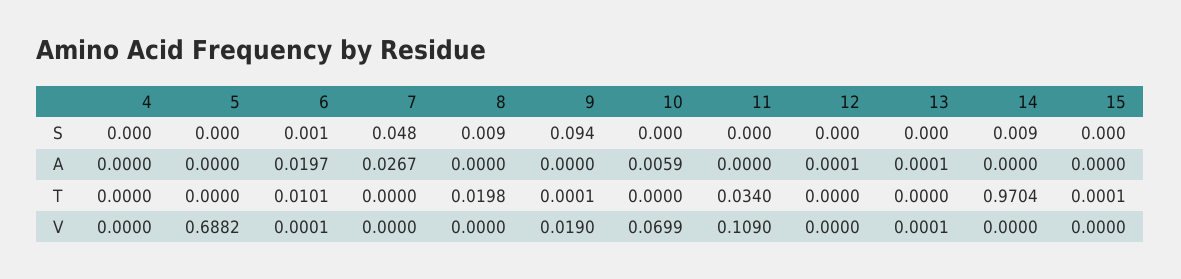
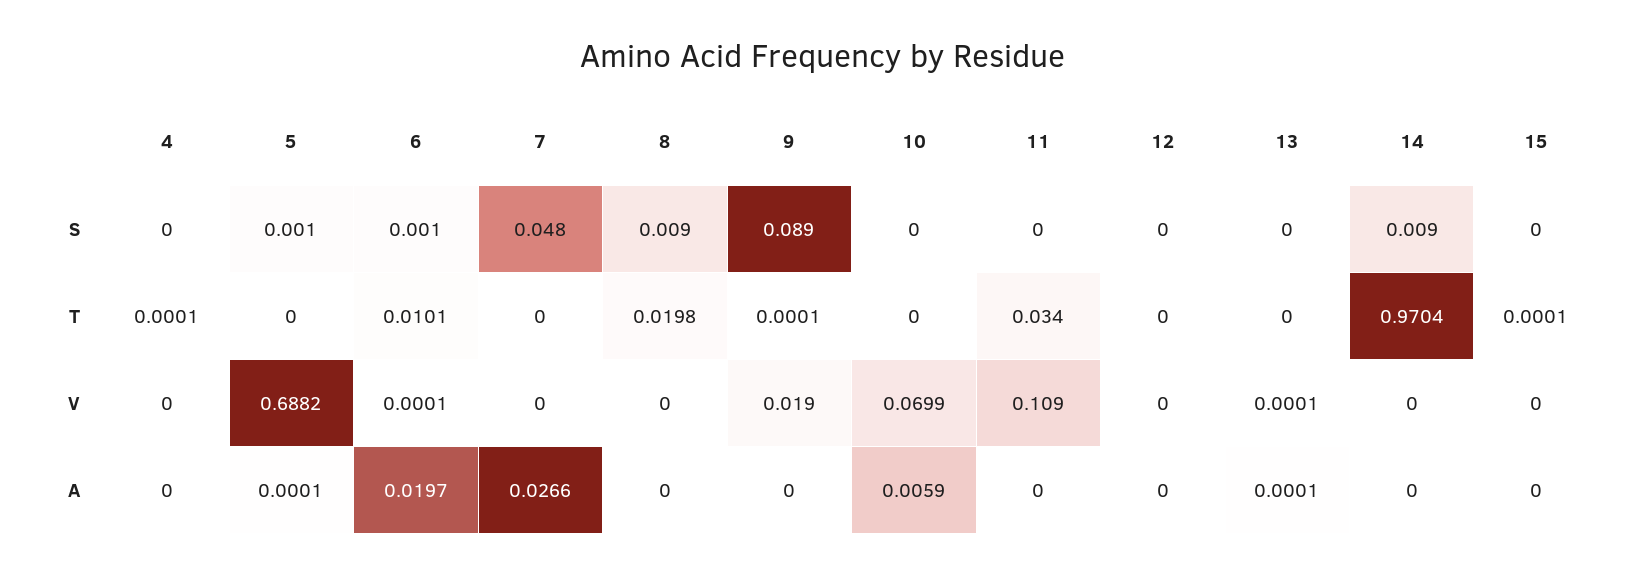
5, S: 0 -> 0.001
9, S: 0.094 -> 0.089
5, A: 0 -> 0.0001
7, A: 0.0267 -> 0.0266
12, A: 0.0001 -> 0
4, T: 0 -> 0.0001

